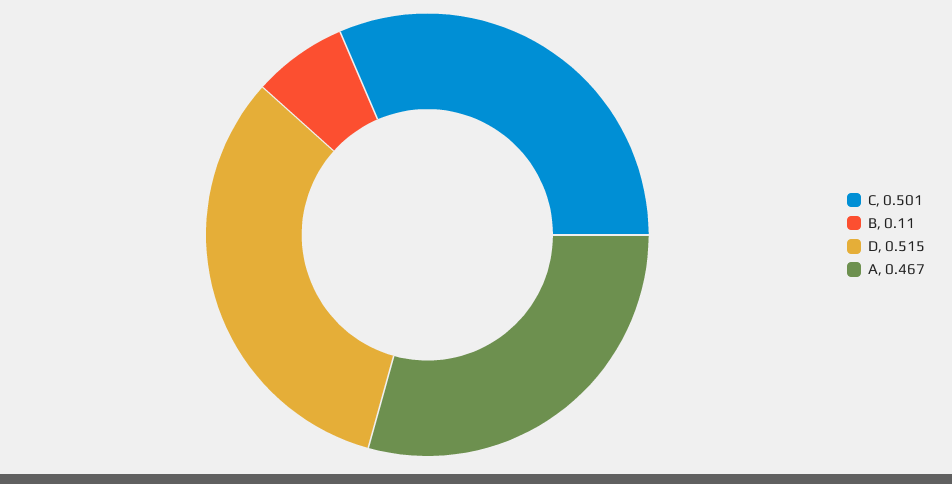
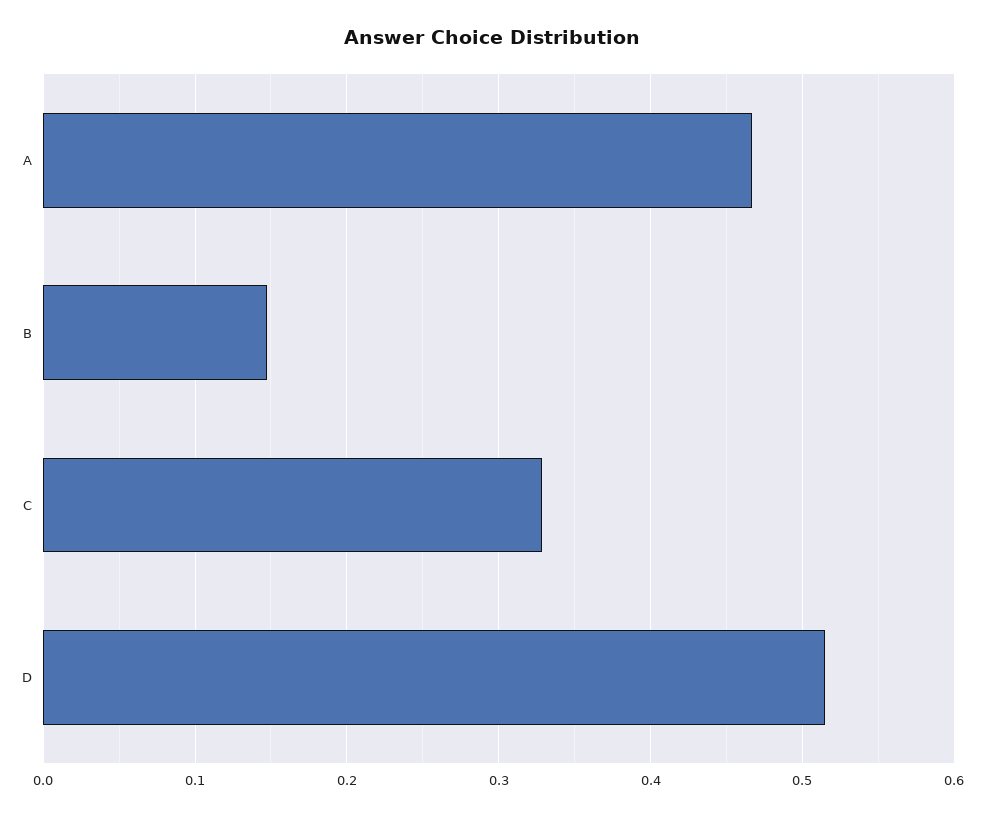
C: 0.501 -> 0.33
B: 0.11 -> 0.15

